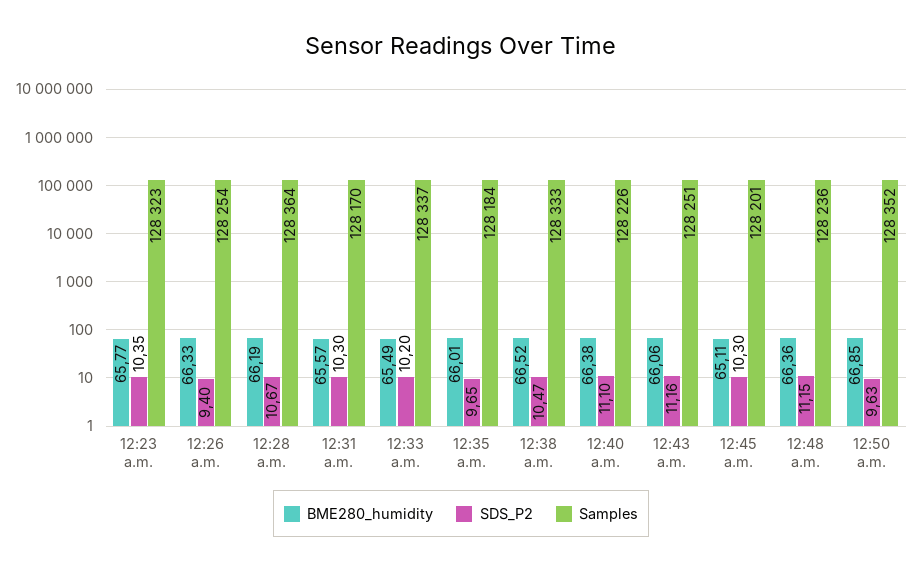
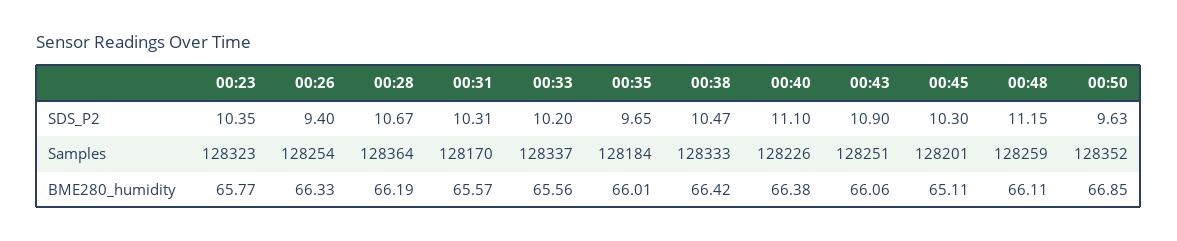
SDS_P2, 12:31 a.m.: 10.3 -> 10.31
BME280_humidity, 12:33 a.m.: 65.49 -> 65.56
BME280_humidity, 12:38 a.m.: 66.52 -> 66.42
SDS_P2, 12:43 a.m.: 11.16 -> 10.9
BME280_humidity, 12:48 a.m.: 66.36 -> 66.11
Samples, 12:48 a.m.: 128236 -> 128259

